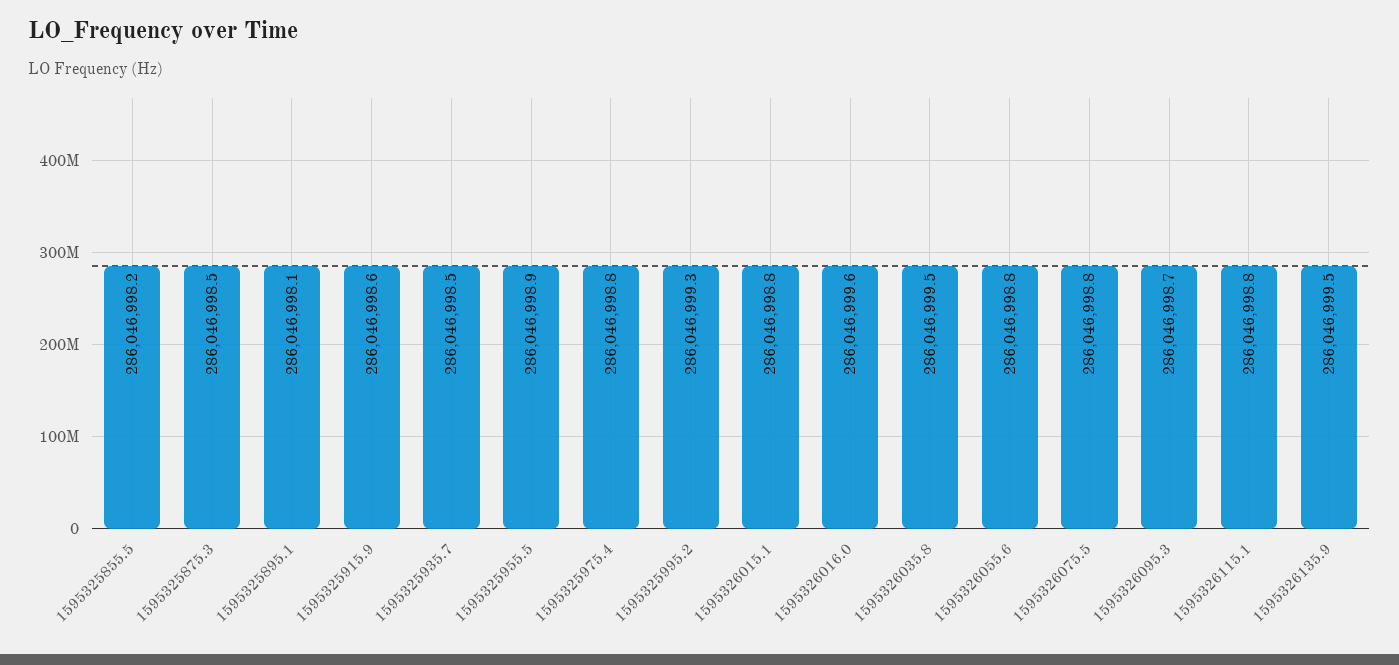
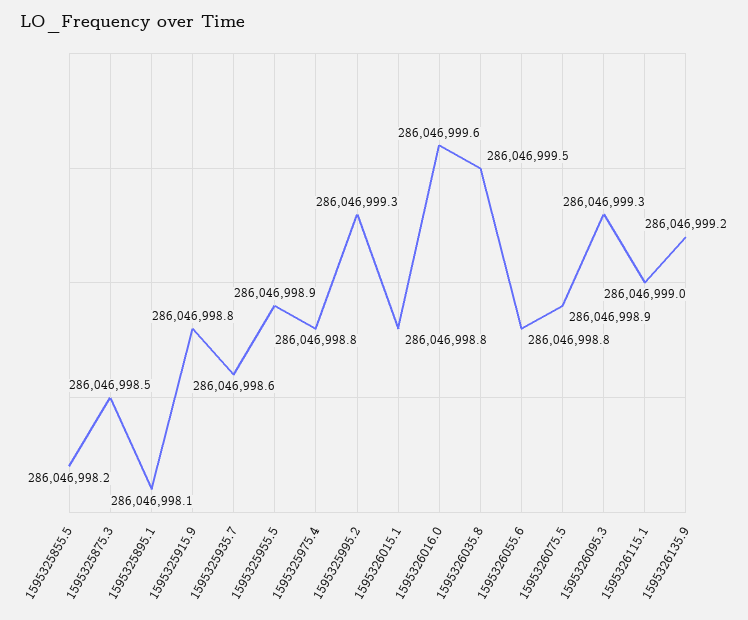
1595325915.9: 286046998.6 -> 286046998.8
1595325935.7: 286046998.5 -> 286046998.6
1595326075.5: 286046998.8 -> 286046998.9
1595326095.3: 286046998.7 -> 286046999.3
1595326115.1: 286046998.8 -> 286046999
1595326135.9: 286046999.5 -> 286046999.2

